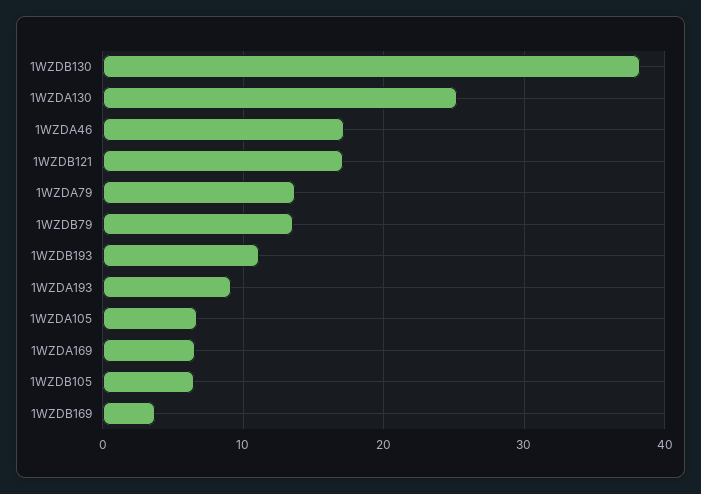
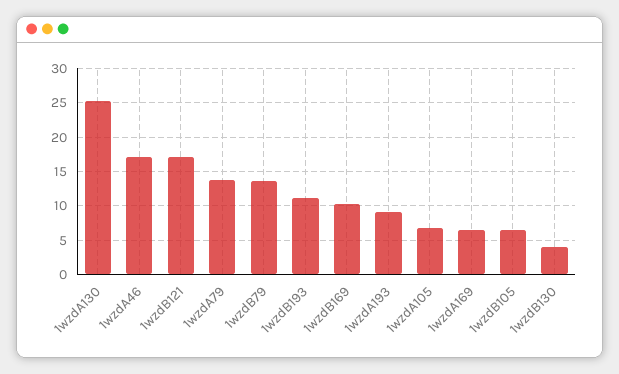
1WZDB130: 38 -> 4
1WZDB169: 4 -> 10

